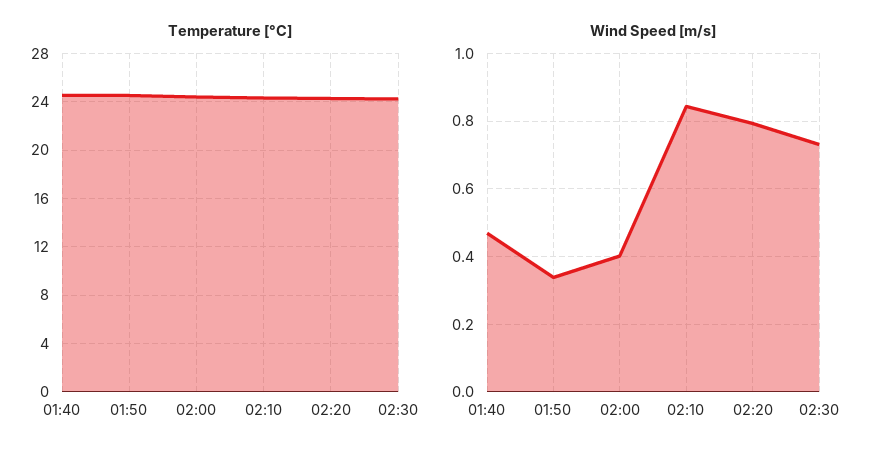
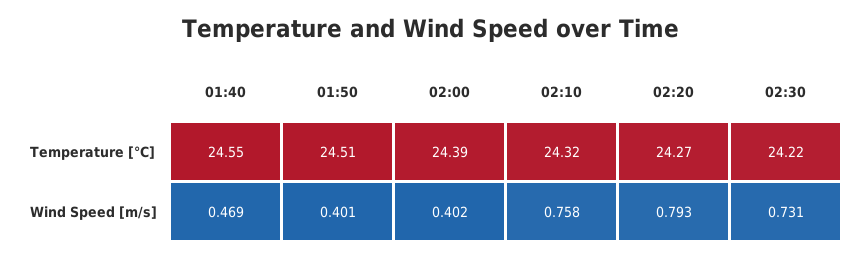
Wind Speed [m/s], 01:50: 0.34 -> 0.401
Wind Speed [m/s], 02:10: 0.84 -> 0.758

